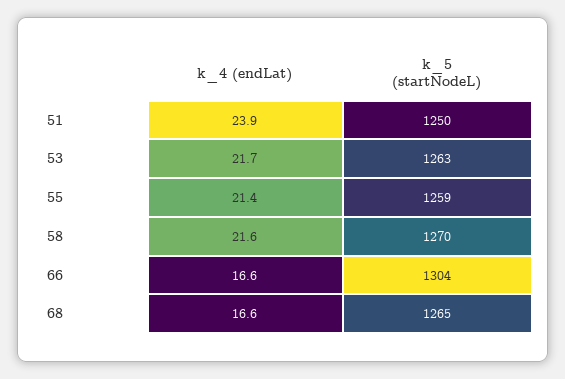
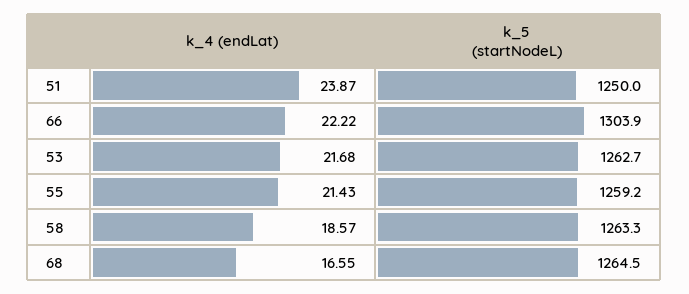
k_4 (endLat), 58: 21.6 -> 18.57
k_5 (startNodeL), 58: 1270 -> 1263.3
k_4 (endLat), 66: 16.6 -> 22.22

